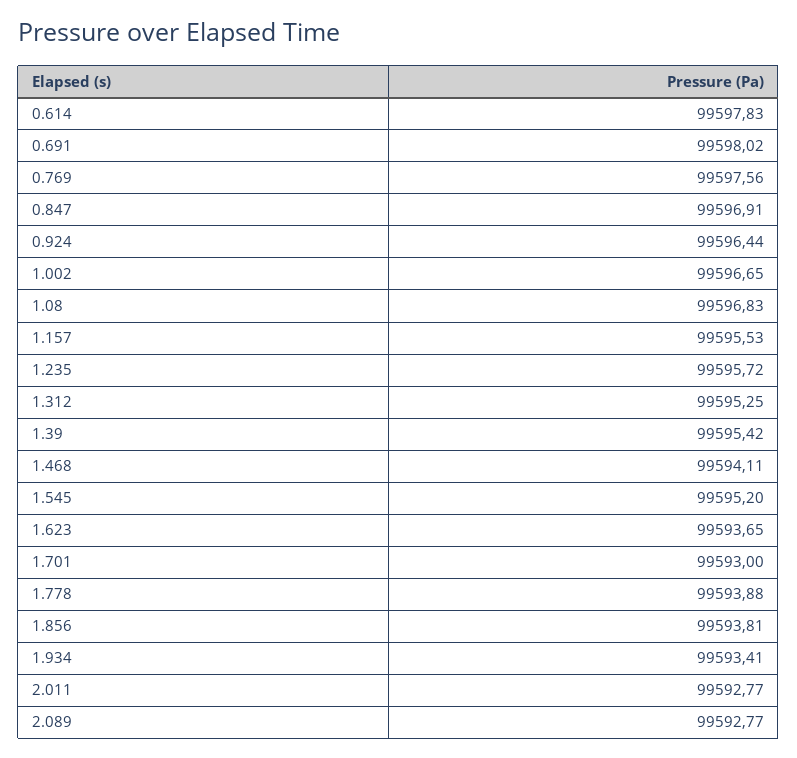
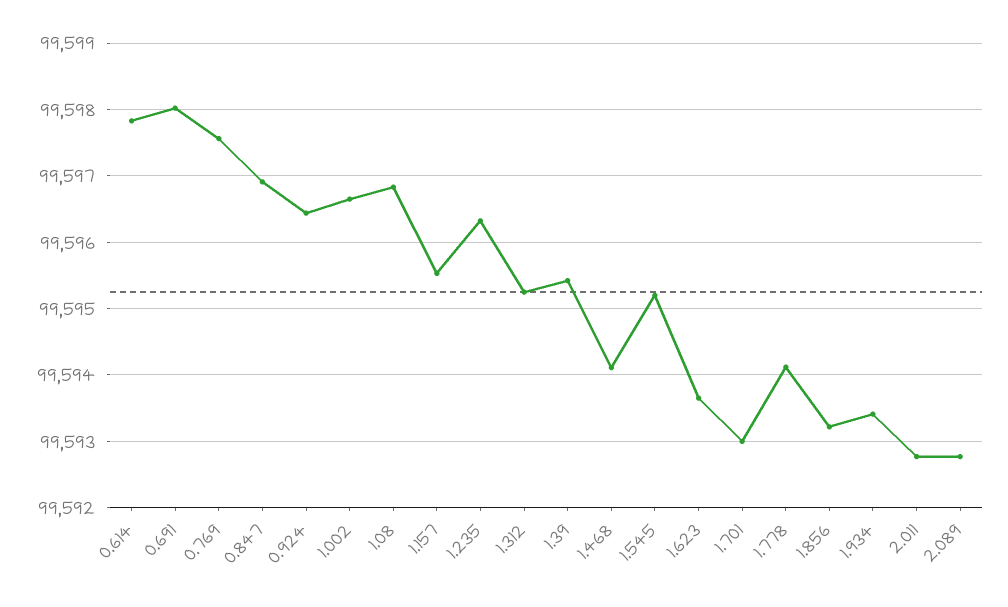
1.235: 99595.72 -> 99596.3
1.778: 99593.88 -> 99594.1
1.856: 99593.81 -> 99593.2

